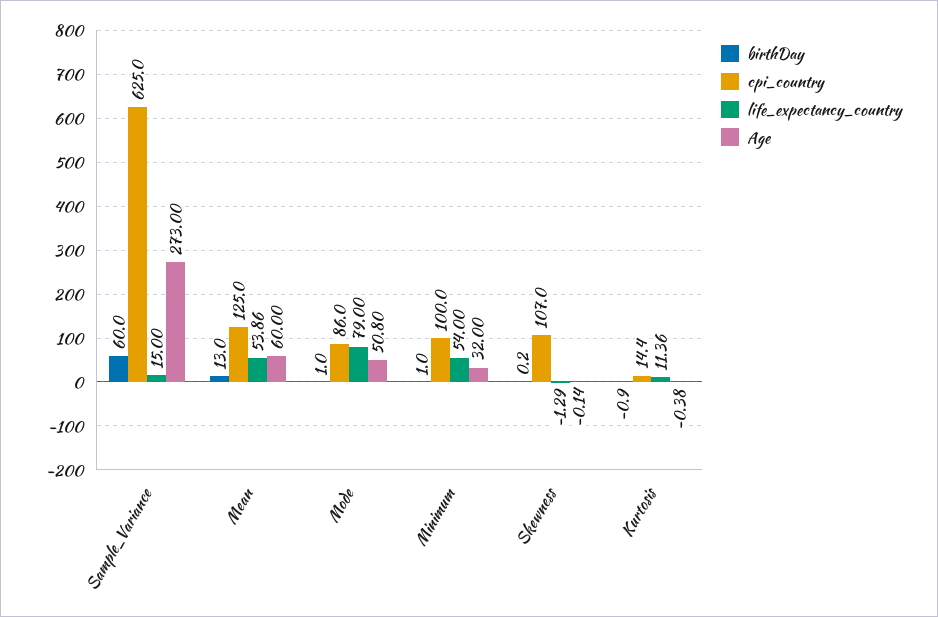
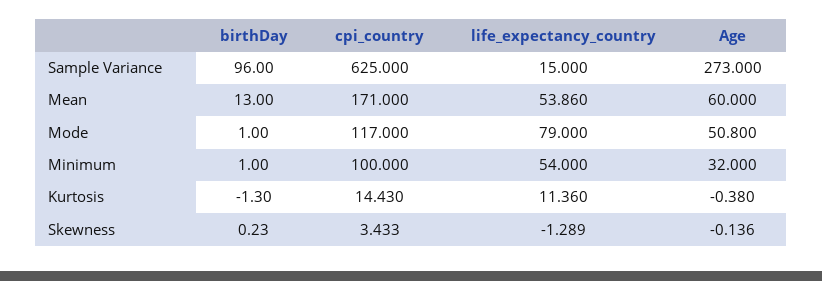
birthDay, Sample_Variance: 60 -> 96
cpi_country, Mean: 125 -> 171
cpi_country, Mode: 86 -> 117
cpi_country, Skewness: 107 -> 3.433
birthDay, Kurtosis: -0.9 -> -1.3

